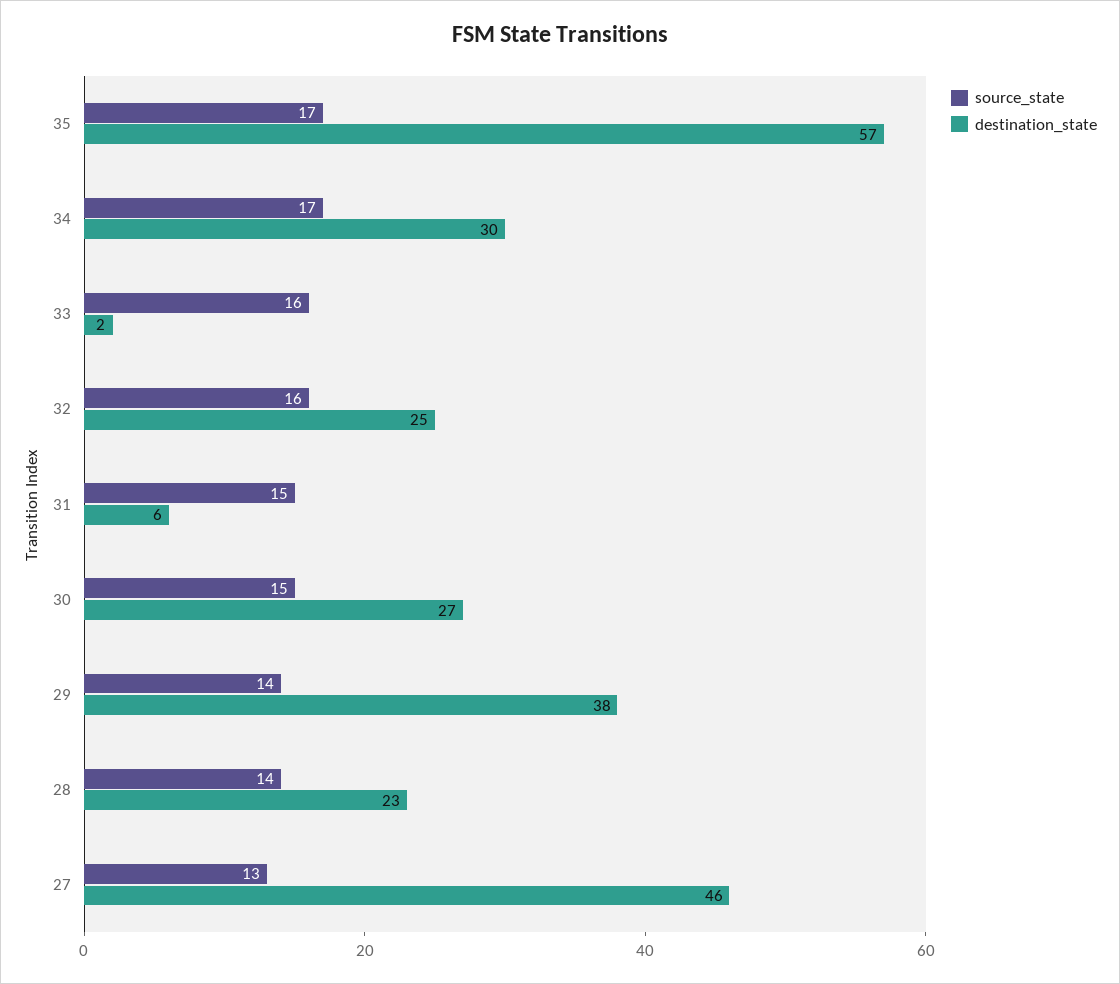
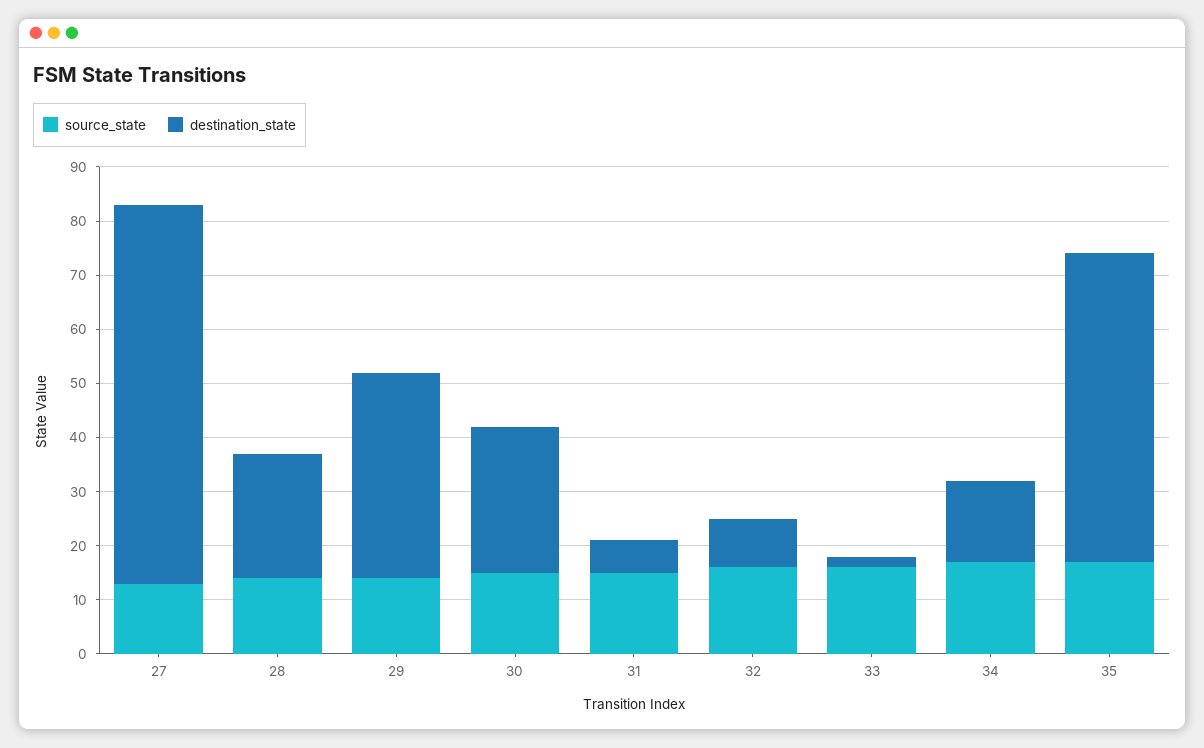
destination_state, 34: 30 -> 15
destination_state, 32: 25 -> 10
destination_state, 27: 46 -> 70

